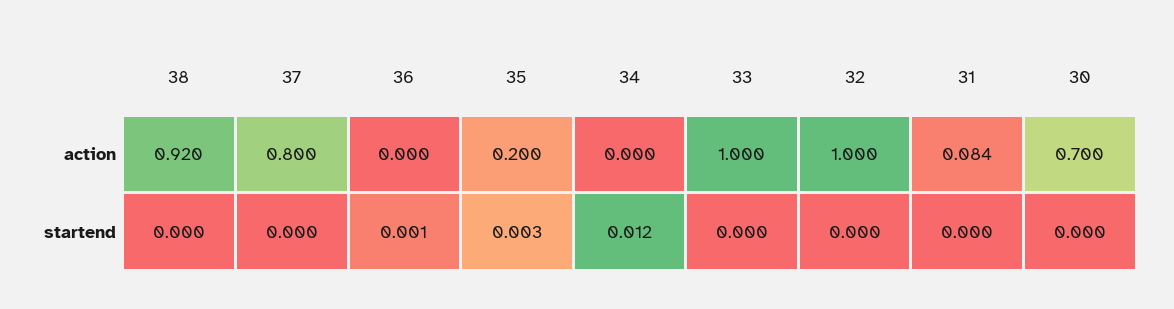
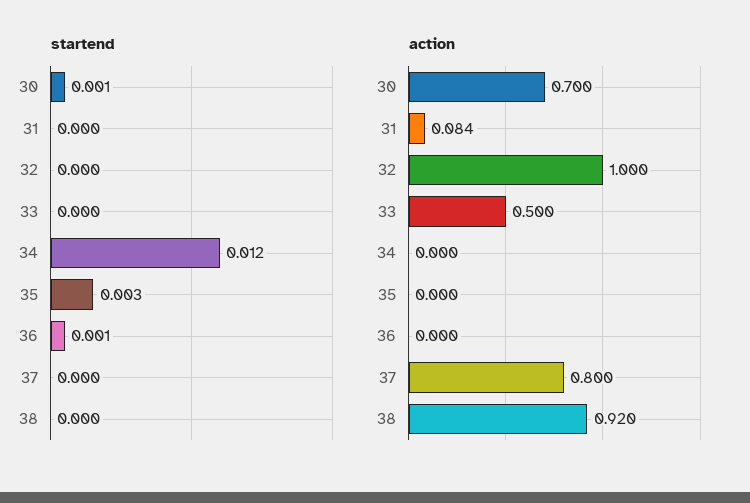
action, 35: 0.2 -> 0
action, 33: 1 -> 0.5
startend, 30: 0 -> 0.001

